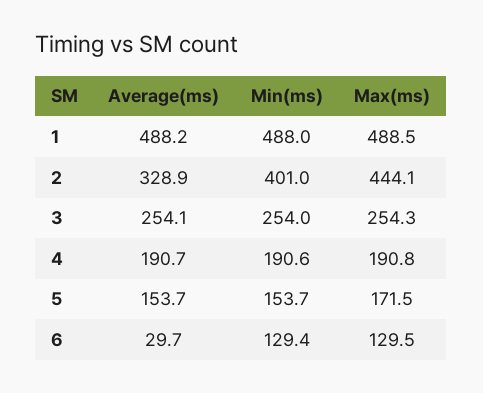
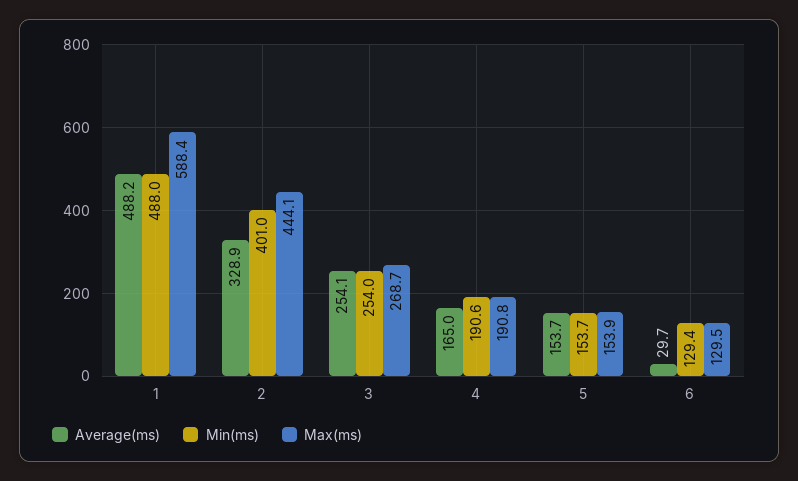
Max(ms), 1: 488.5 -> 588.4
Max(ms), 3: 254.3 -> 268.7
Average(ms), 4: 190.7 -> 165
Max(ms), 5: 171.5 -> 153.9

